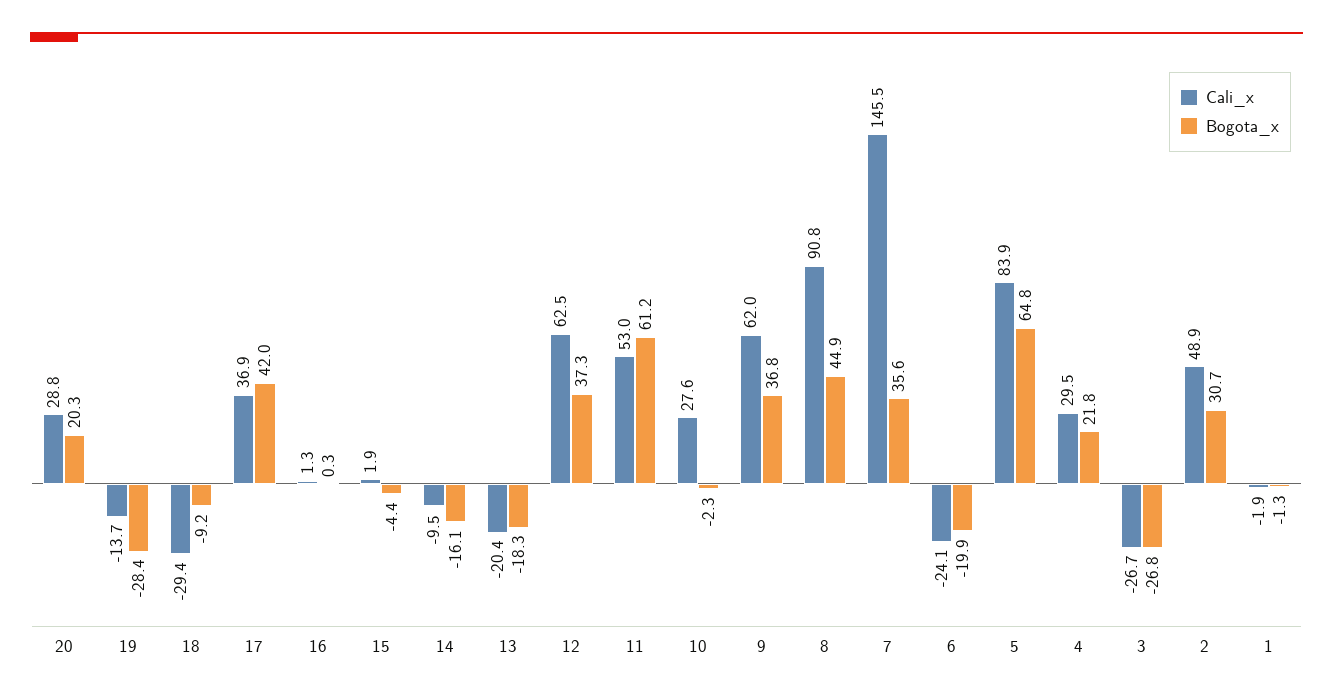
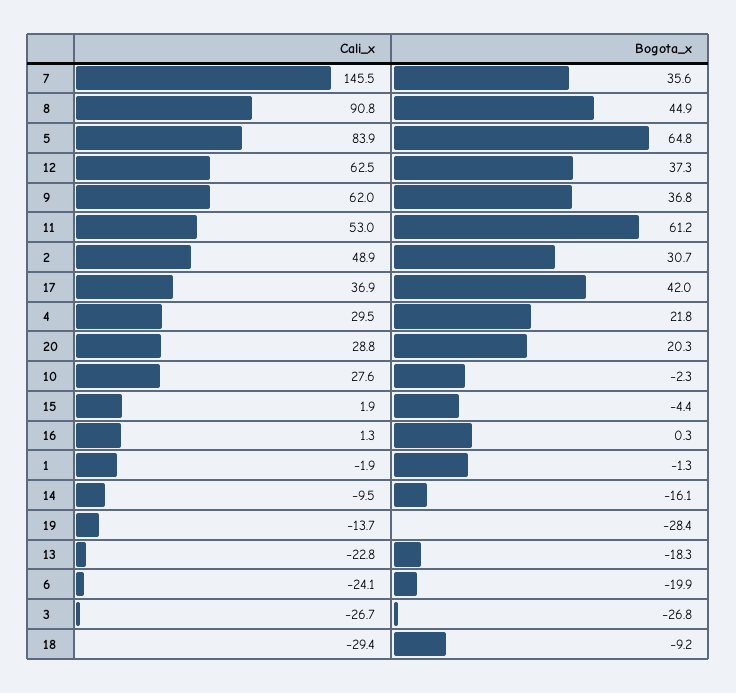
Cali_x, 13: -20.4 -> -22.8

